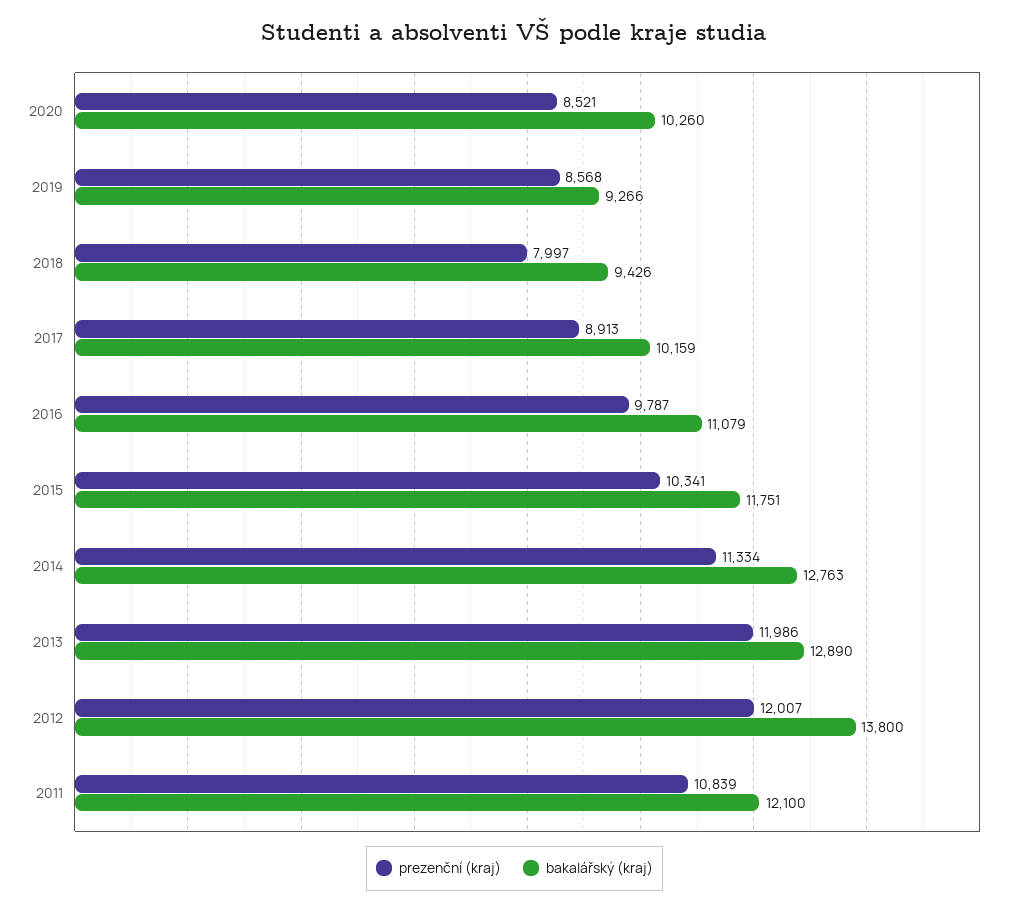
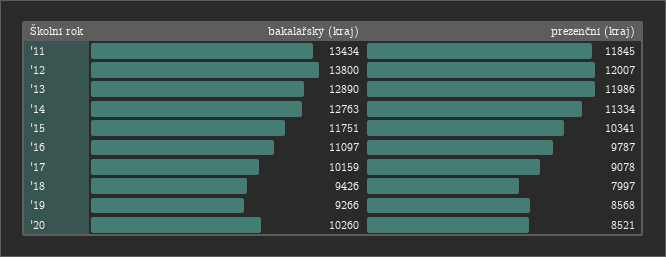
prezenční (kraj), 2017: 8913 -> 9078
bakalářský (kraj), 2016: 11079 -> 11097
prezenční (kraj), 2011: 10839 -> 11845
bakalářský (kraj), 2011: 12100 -> 13434

